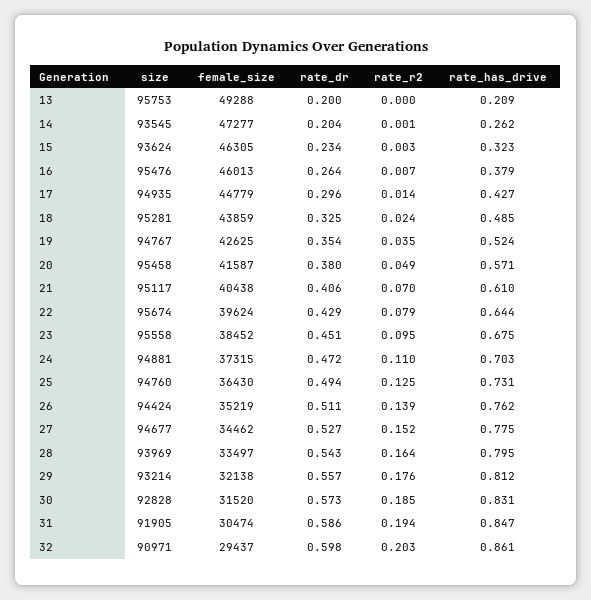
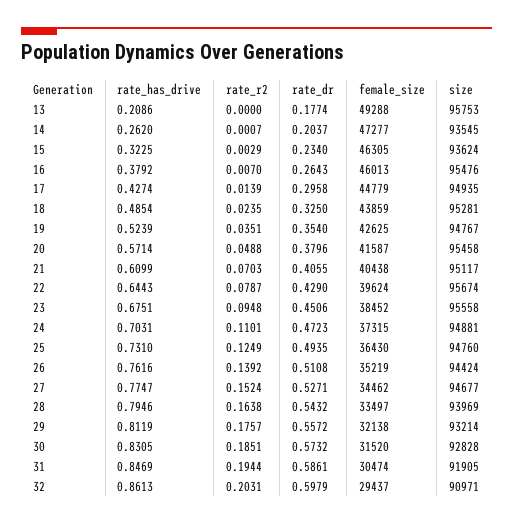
rate_dr, 13: 0.2 -> 0.1774

